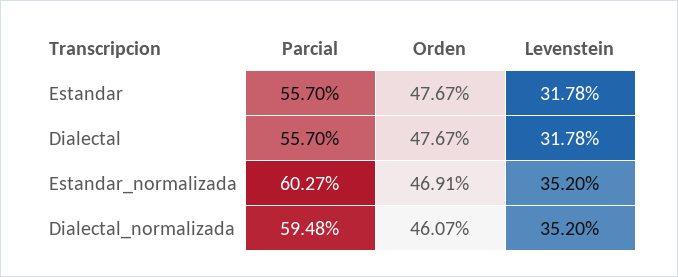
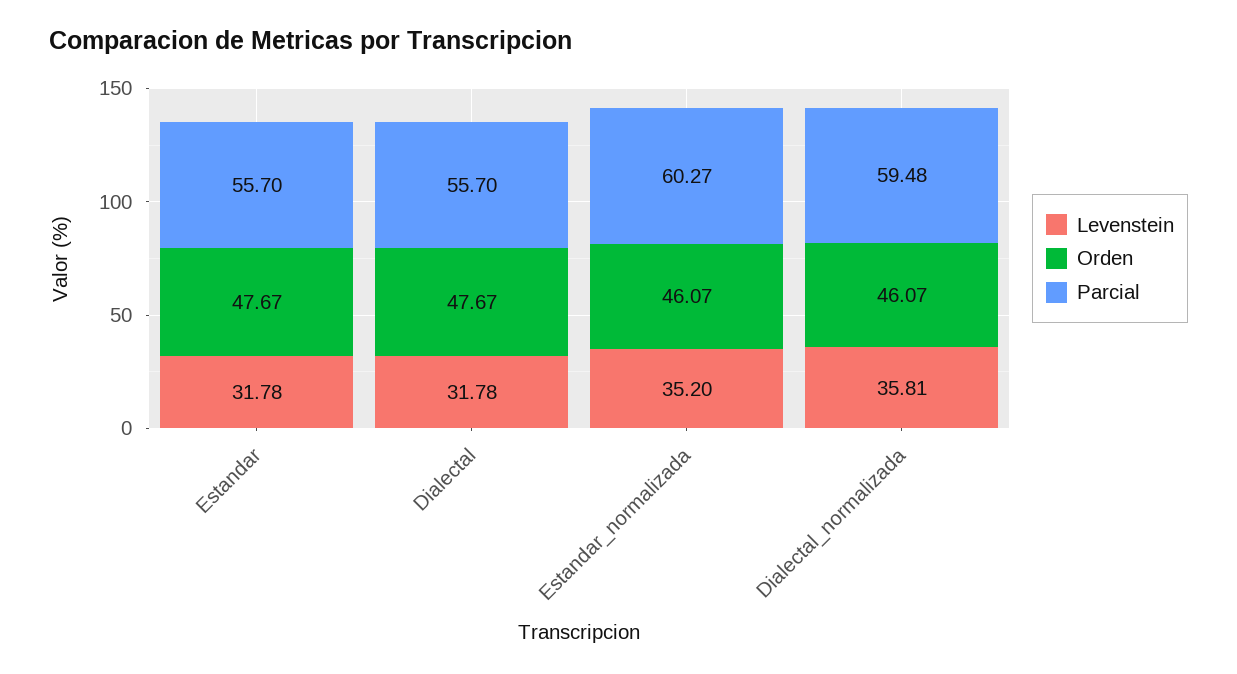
Orden, Estandar_normalizada: 46.91 -> 46.07
Levenstein, Dialectal_normalizada: 35.2 -> 35.81

